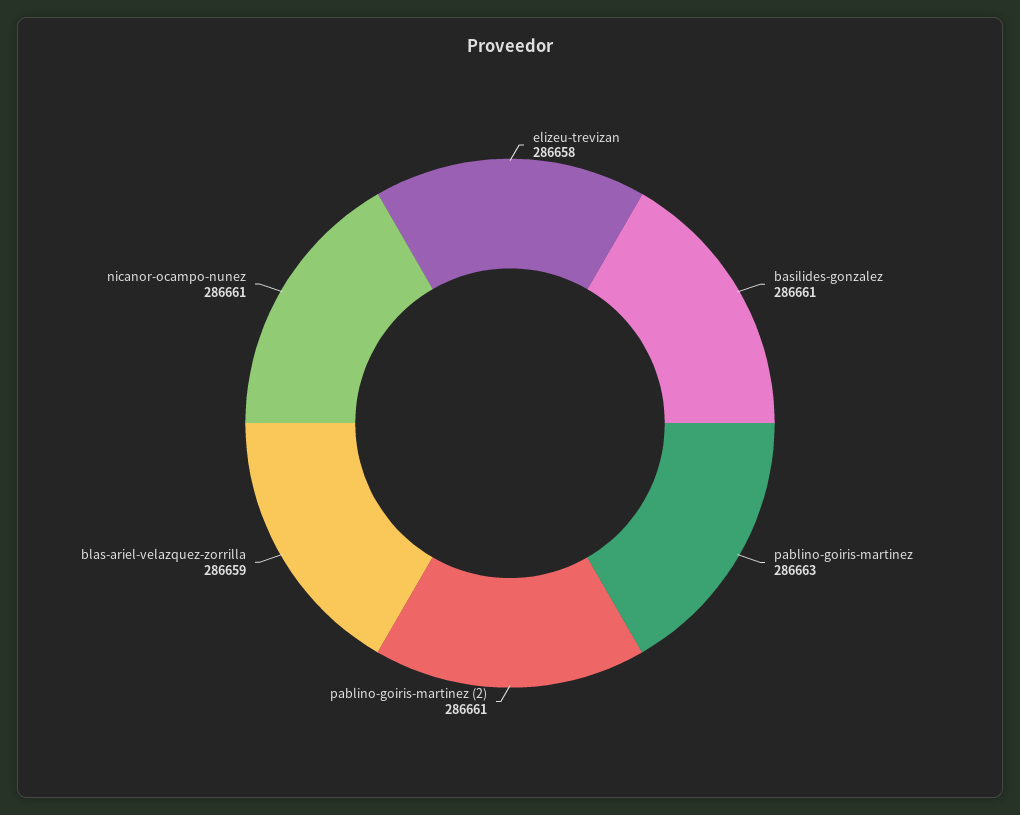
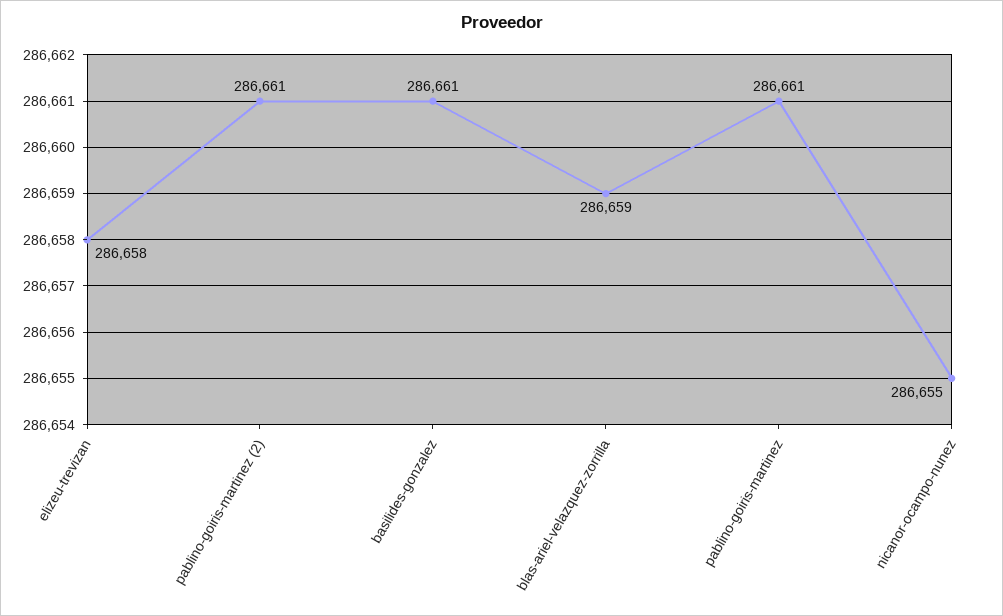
pablino-goiris-martinez: 286663 -> 286661
nicanor-ocampo-nunez: 286661 -> 286655

